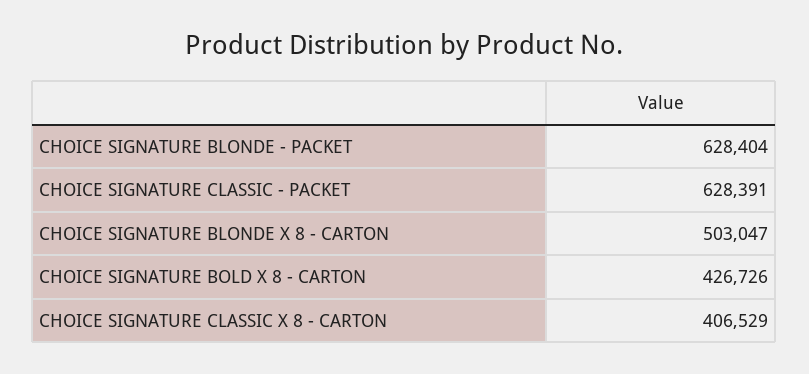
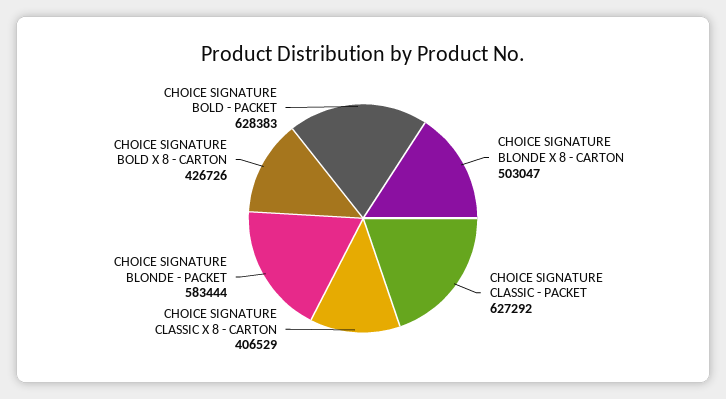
CHOICE SIGNATURE BLONDE - PACKET: 628404 -> 583444
CHOICE SIGNATURE CLASSIC - PACKET: 628391 -> 627292
CHOICE SIGNATURE BOLD - PACKET: none -> 628383

